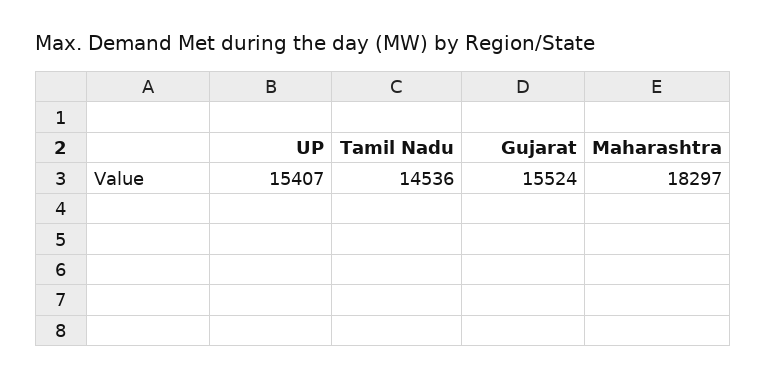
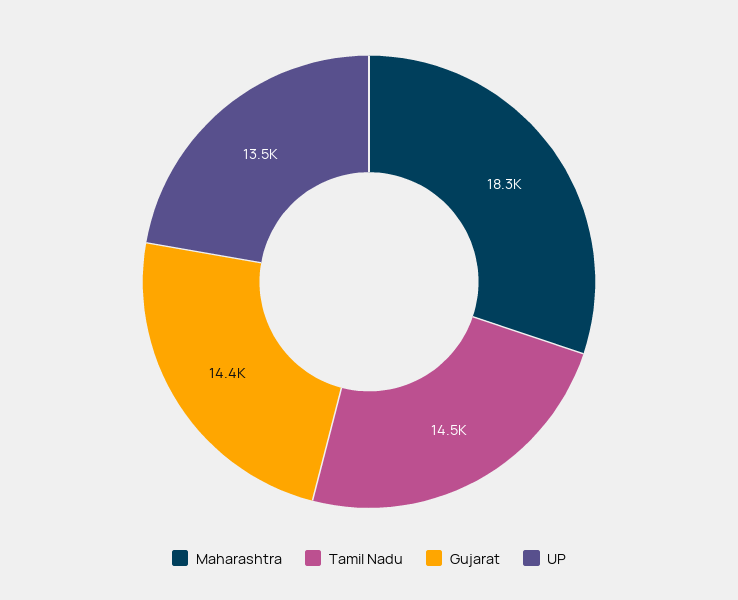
UP: 15407 -> 13500
Gujarat: 15524 -> 14400

